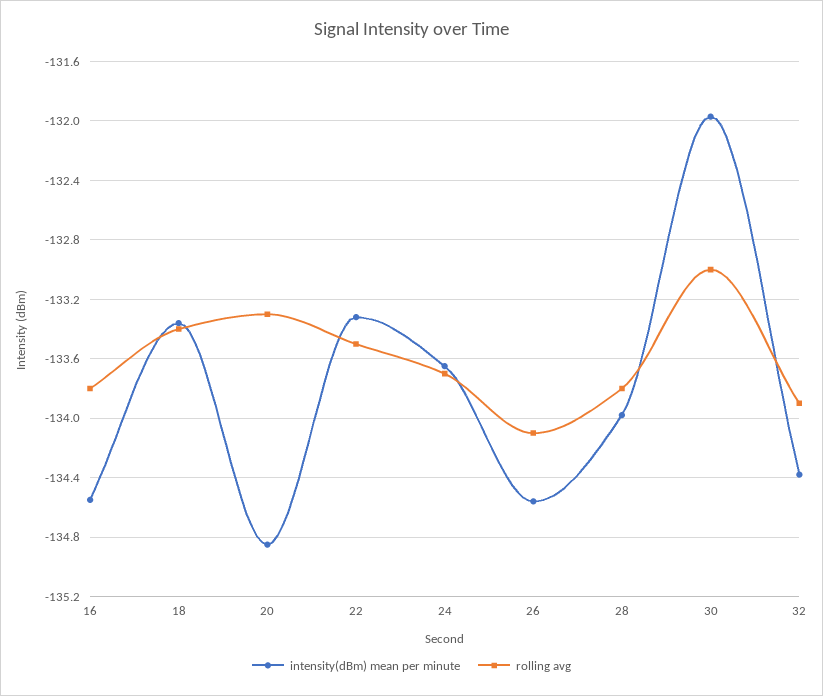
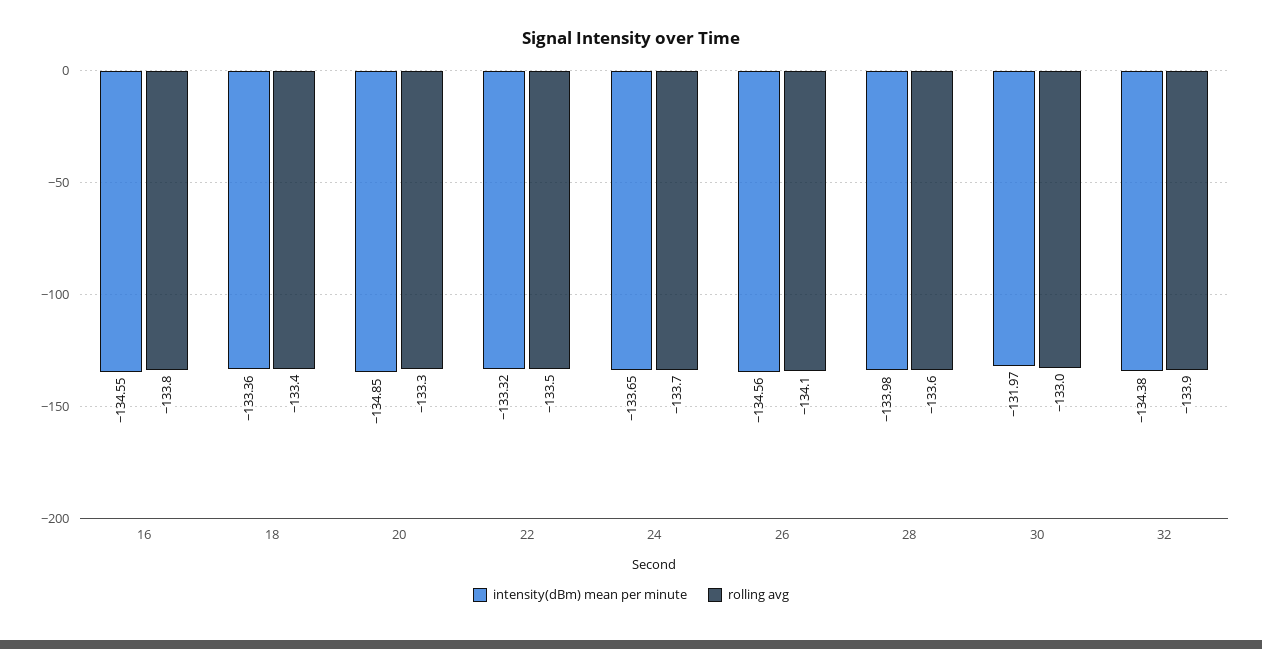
rolling avg, 28: -133.8 -> -133.6

